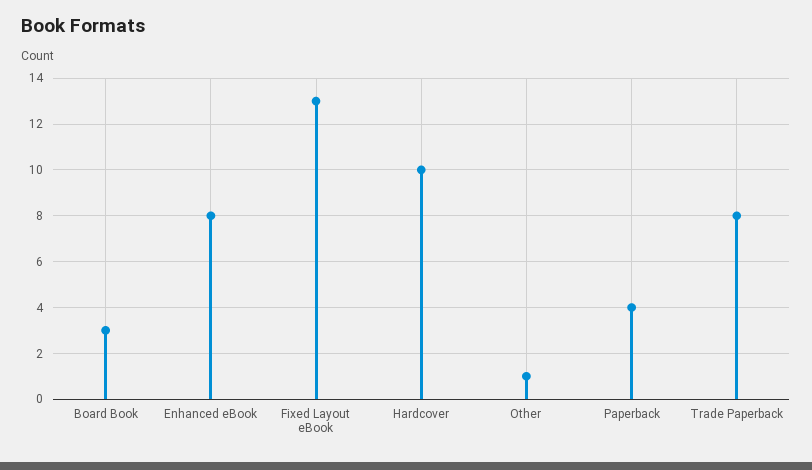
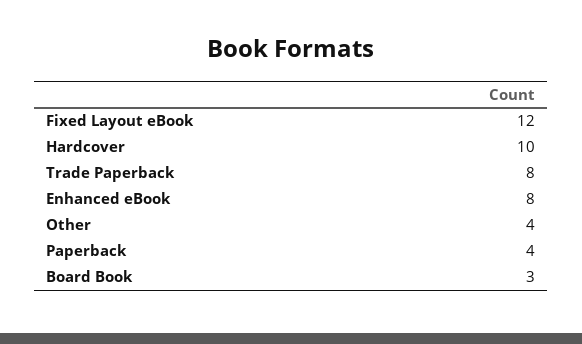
Fixed Layout eBook: 13 -> 12
Other: 1 -> 4

